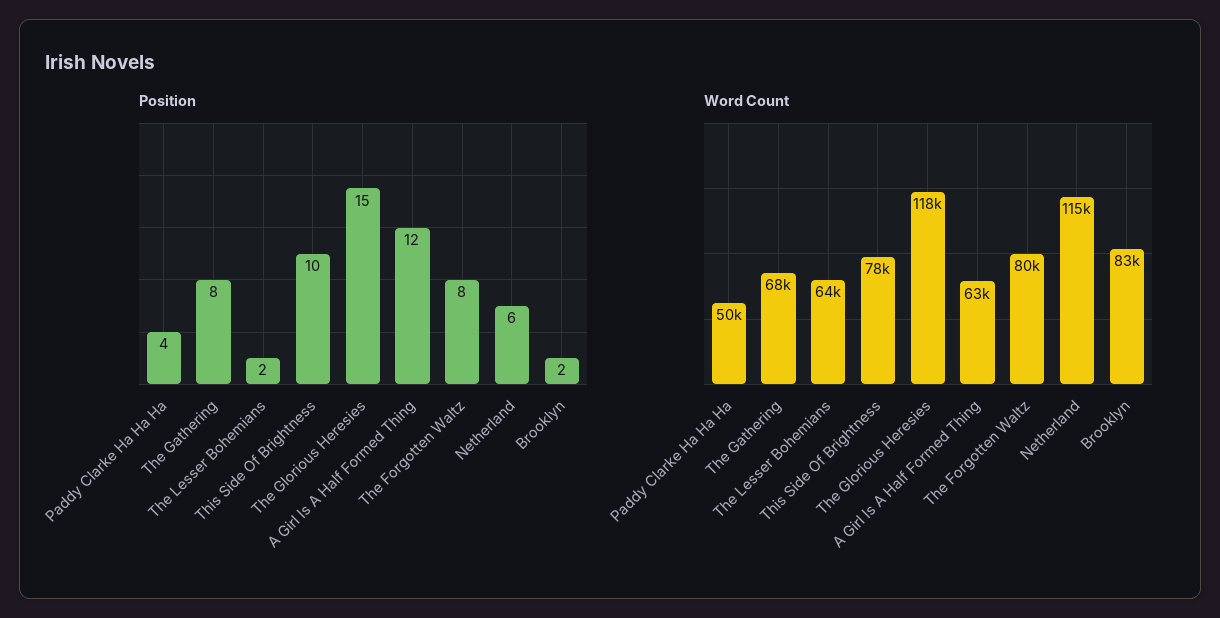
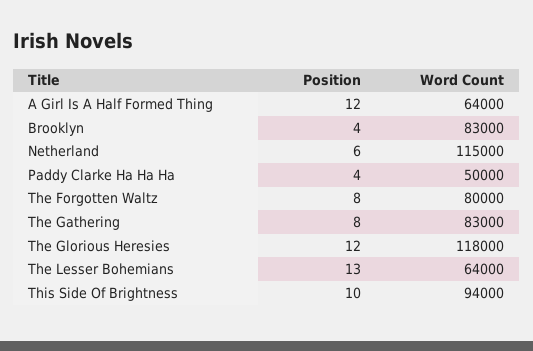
Position, The Lesser Bohemians: 2 -> 13
Position, The Glorious Heresies: 15 -> 12
Position, Brooklyn: 2 -> 4
Word Count, The Gathering: 68000 -> 83000
Word Count, This Side Of Brightness: 78000 -> 94000
Word Count, A Girl Is A Half Formed Thing: 63000 -> 64000

